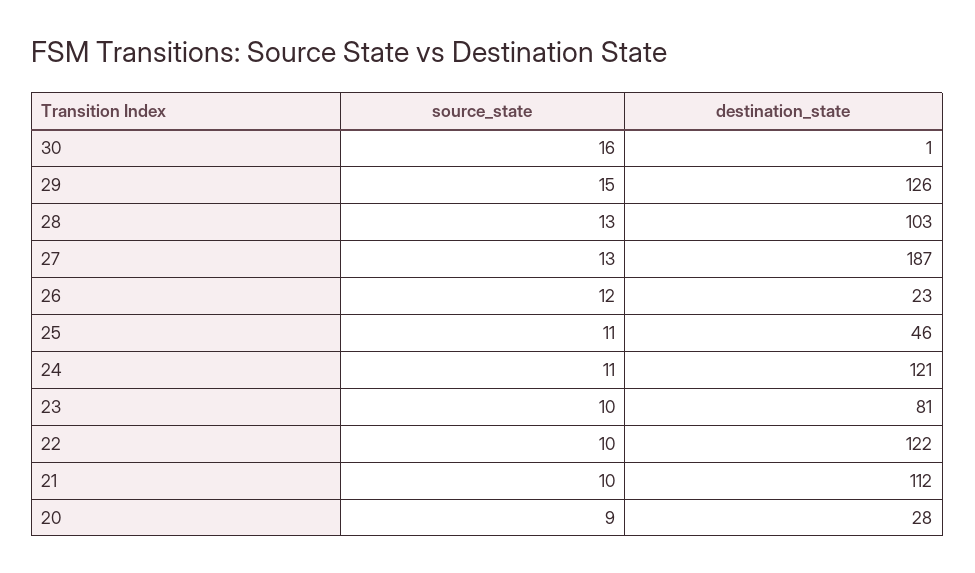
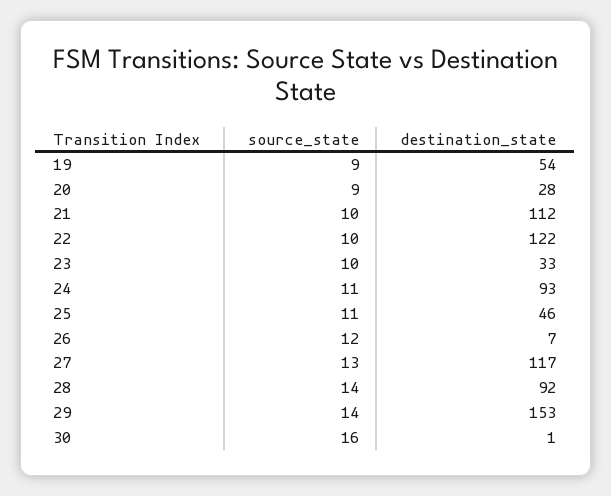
source_state, 29: 15 -> 14
destination_state, 29: 126 -> 153
source_state, 28: 13 -> 14
destination_state, 28: 103 -> 92
destination_state, 27: 187 -> 117
destination_state, 26: 23 -> 7
destination_state, 24: 121 -> 93
destination_state, 23: 81 -> 33
source_state, 19: none -> 9
destination_state, 19: none -> 54

